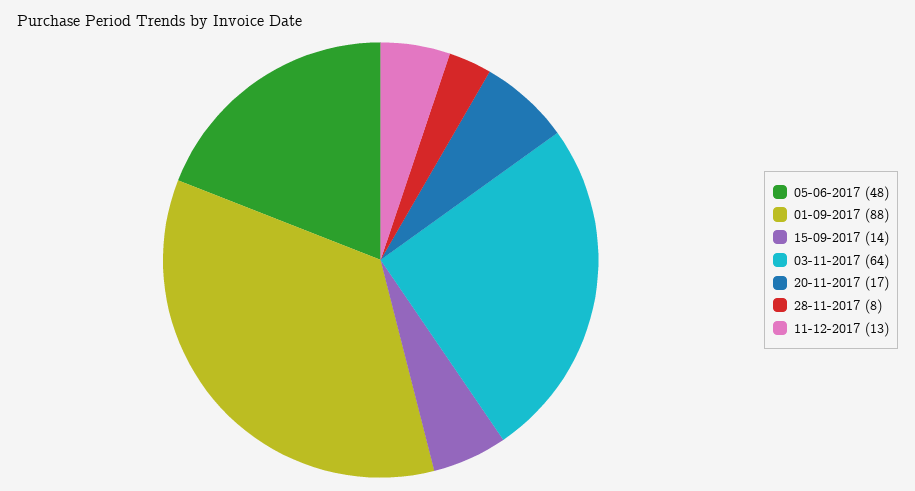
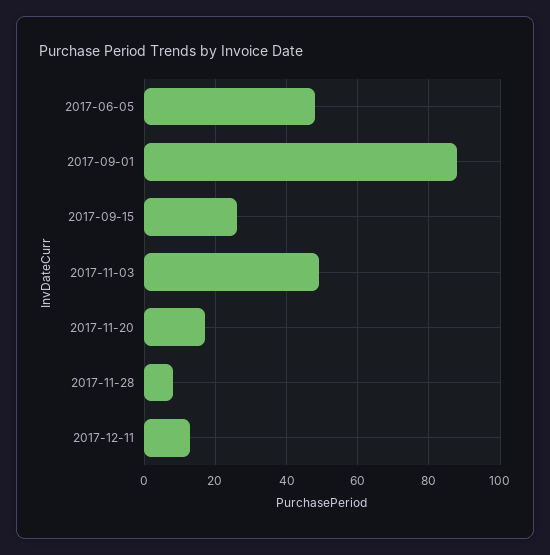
15-09-2017: 14 -> 25
03-11-2017: 64 -> 50

